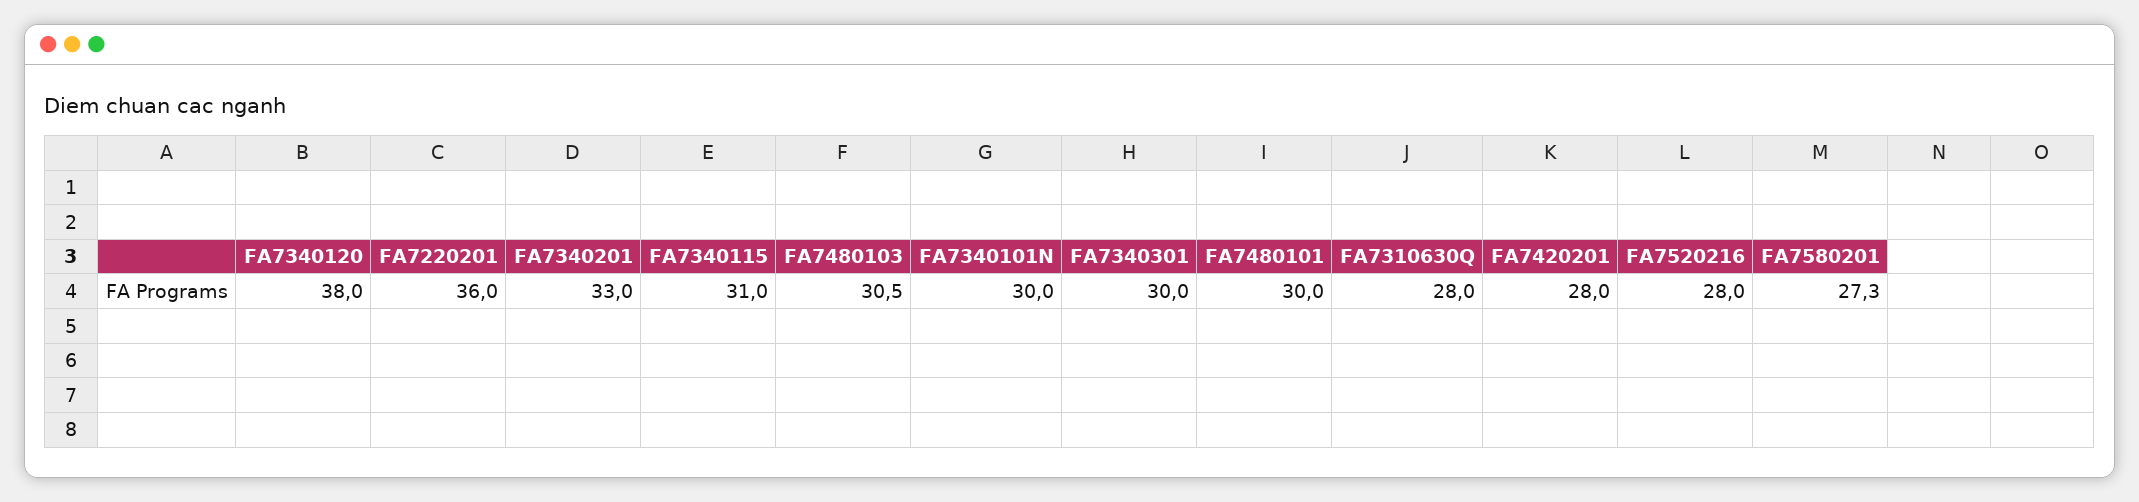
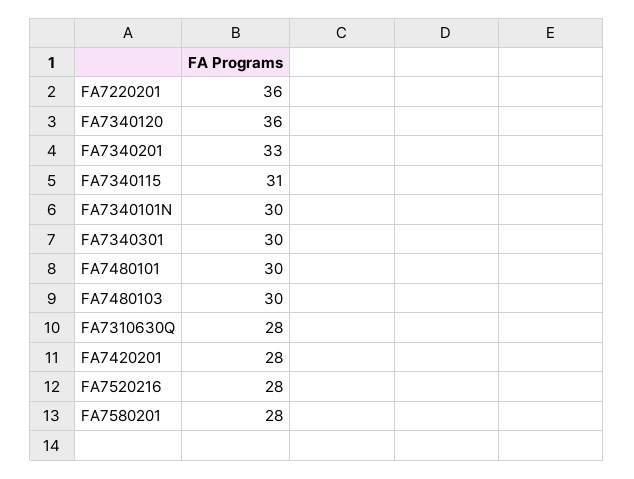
FA7340120: 38 -> 36
FA7480103: 30.5 -> 30
FA7580201: 27.3 -> 28

